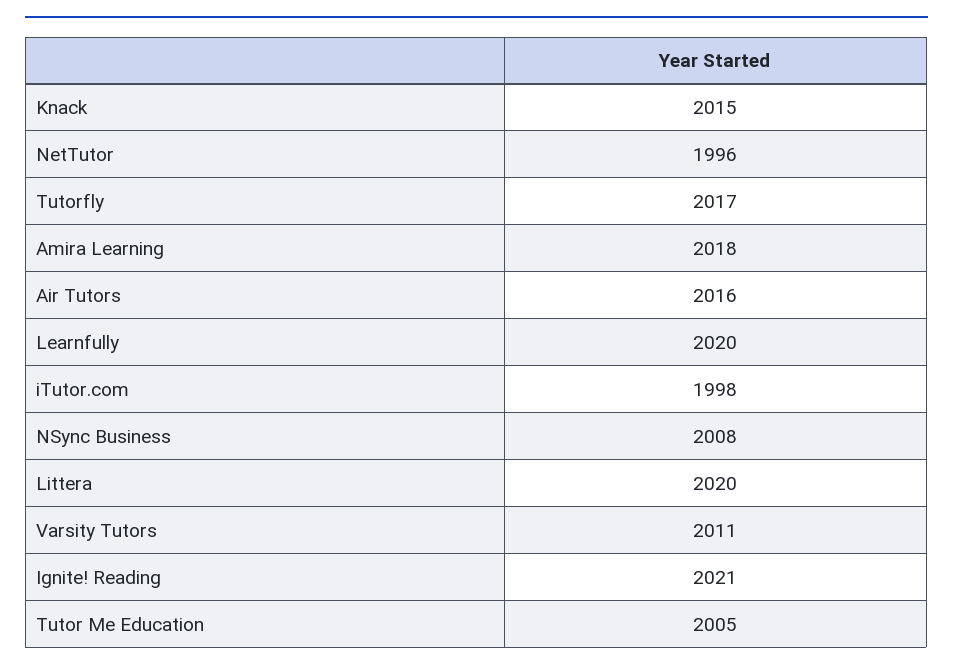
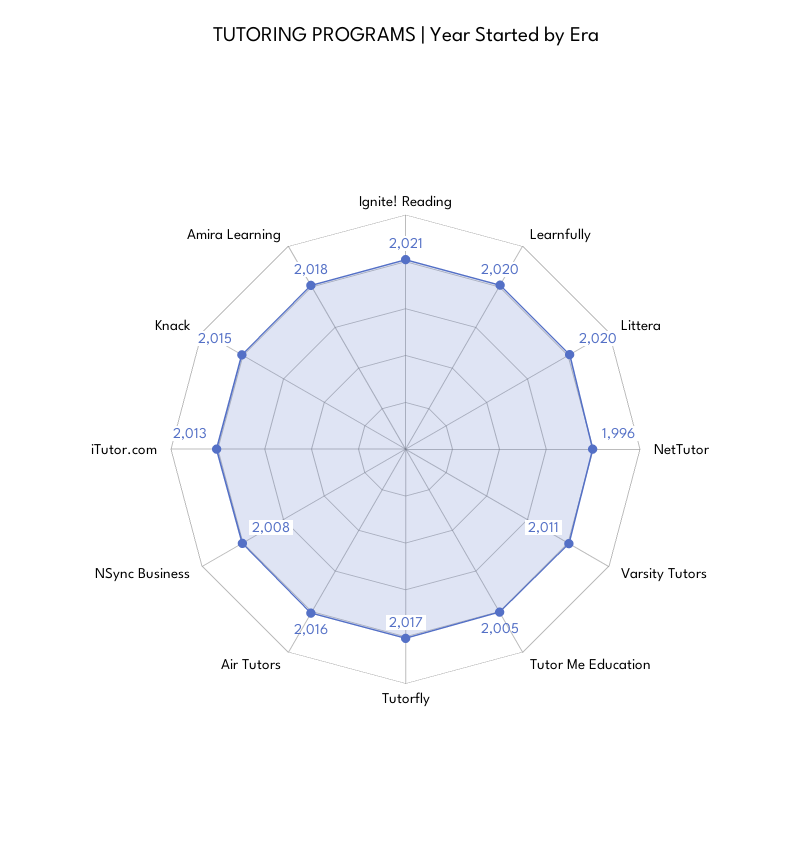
iTutor.com: 1998 -> 2013

